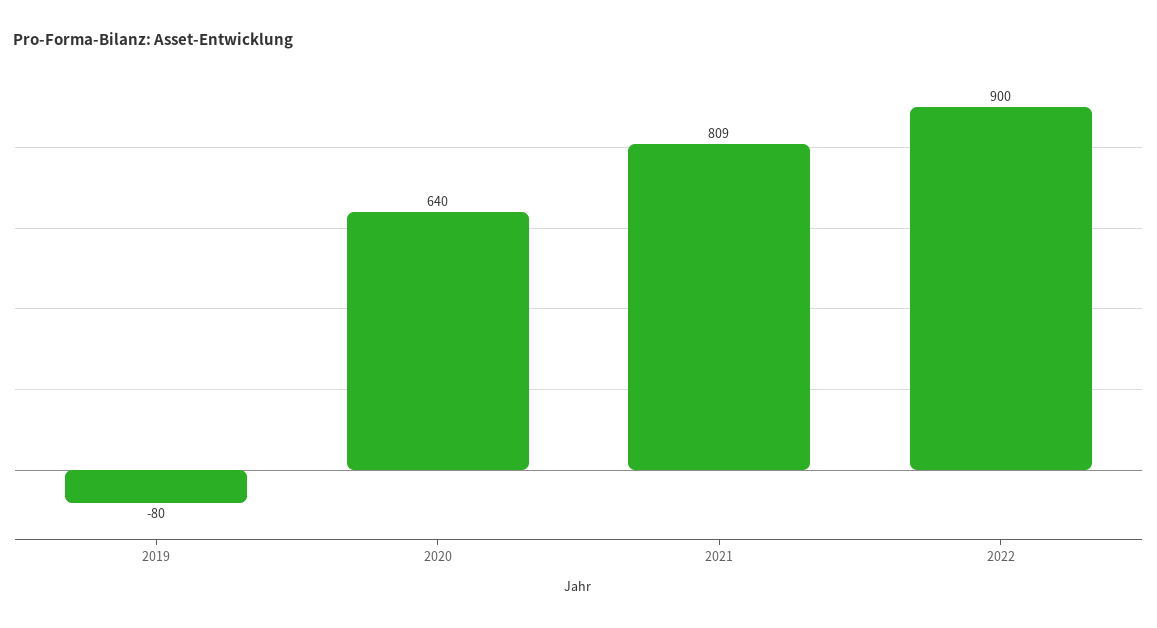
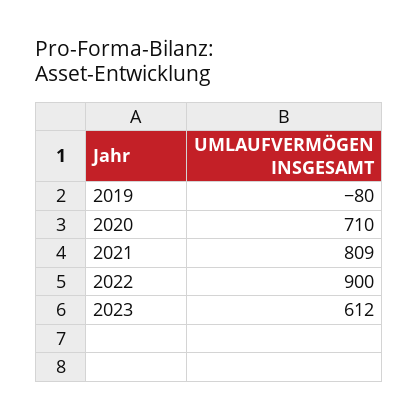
2020: 640 -> 710
2023: none -> 612

